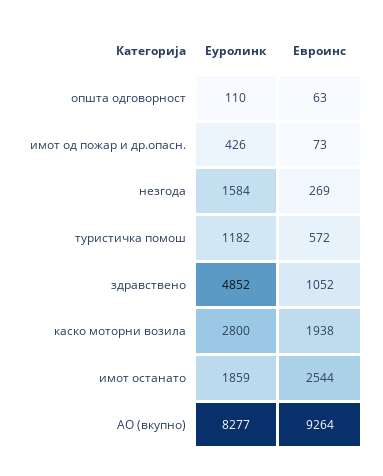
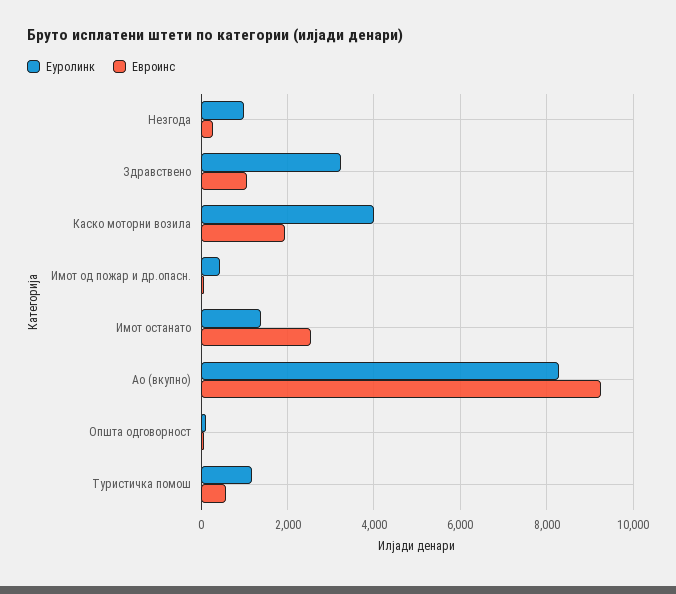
Еуролинк, незгода: 1584 -> 1000
Еуролинк, здравствено: 4852 -> 3200
Еуролинк, каско моторни возила: 2800 -> 4000
Еуролинк, имот останато: 1859 -> 1400

